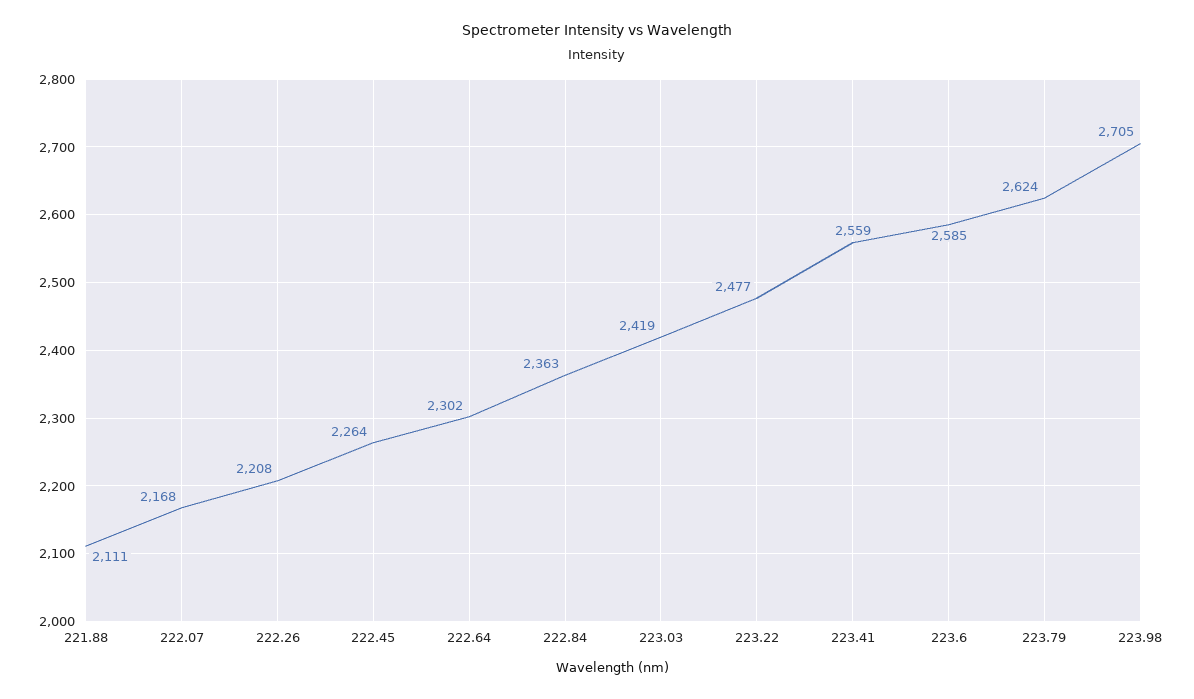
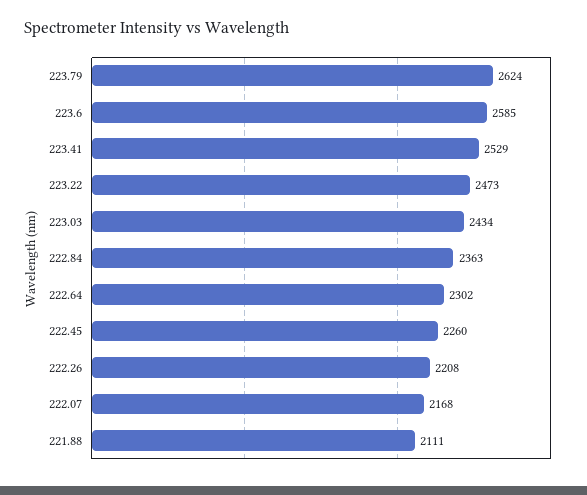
222.45: 2264 -> 2260
223.03: 2419 -> 2434
223.22: 2477 -> 2473
223.41: 2559 -> 2529
223.98: 2705 -> none

